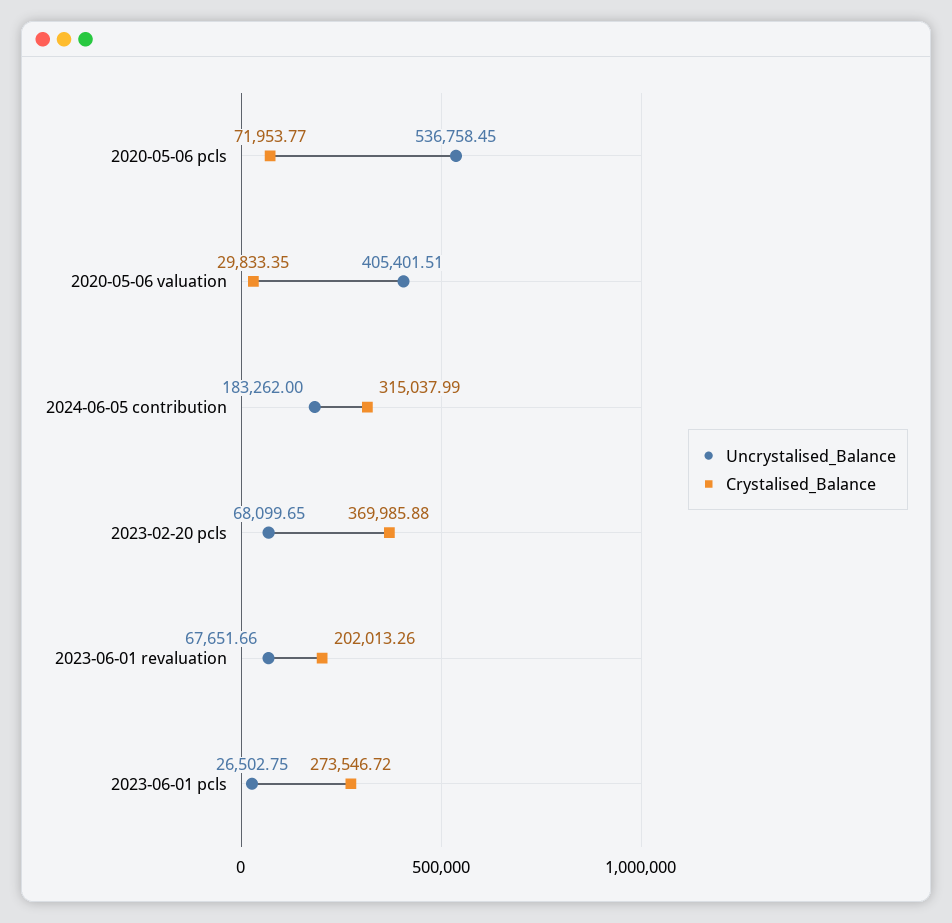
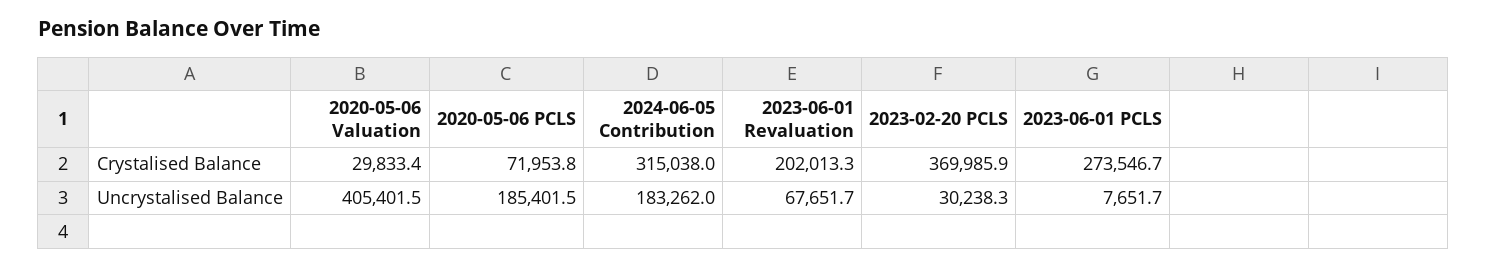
Uncrystalised_Balance, 2020-05-06 pcls: 536758.45 -> 185401.5
Uncrystalised_Balance, 2023-02-20 pcls: 68099.65 -> 30238.3
Uncrystalised_Balance, 2023-06-01 pcls: 26502.75 -> 7651.7

